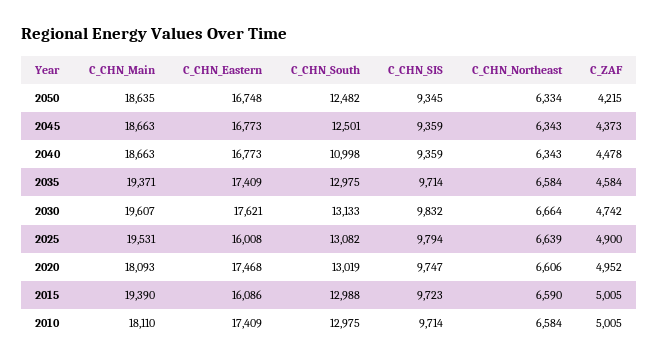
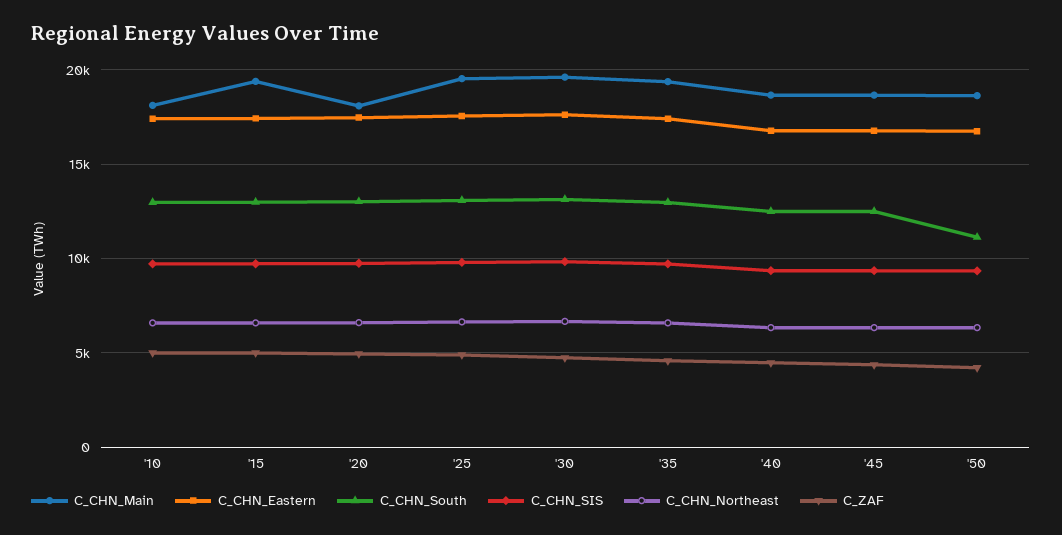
C_CHN_South, 2050: 12482 -> 11000
C_CHN_South, 2040: 10998 -> 12500
C_CHN_Eastern, 2025: 16008 -> 17500
C_CHN_Eastern, 2015: 16086 -> 17500

